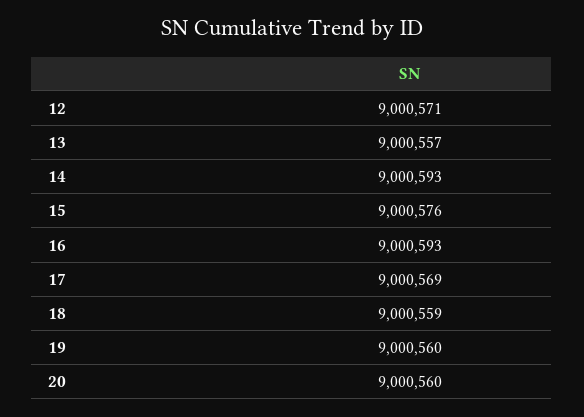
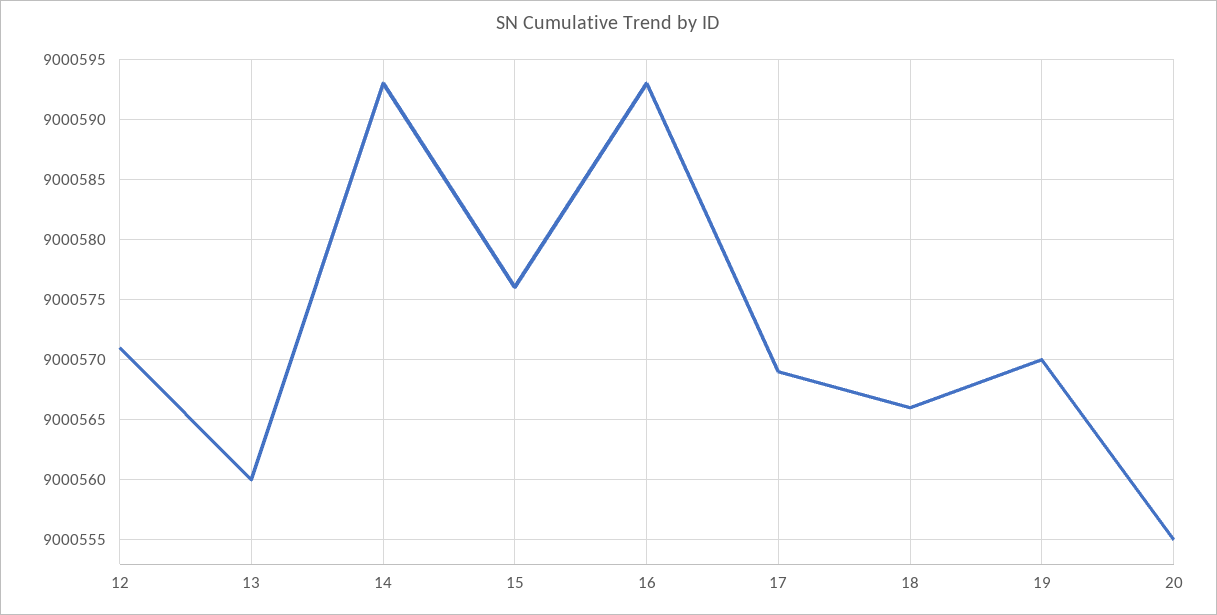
13: 9000557 -> 9000560
18: 9000559 -> 9000566
19: 9000560 -> 9000570
20: 9000560 -> 9000555

